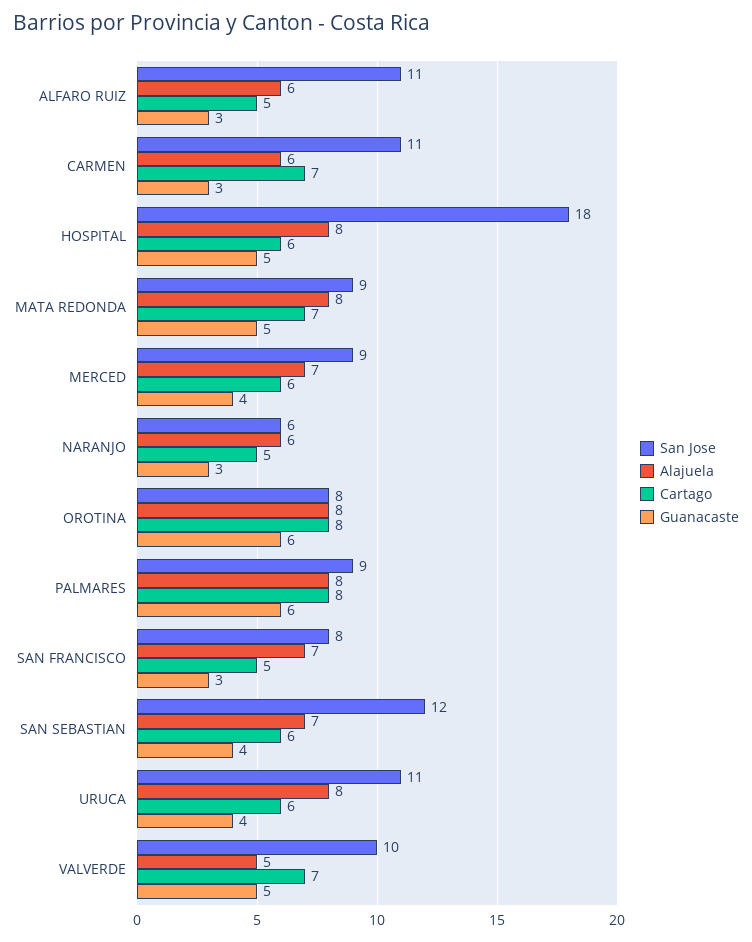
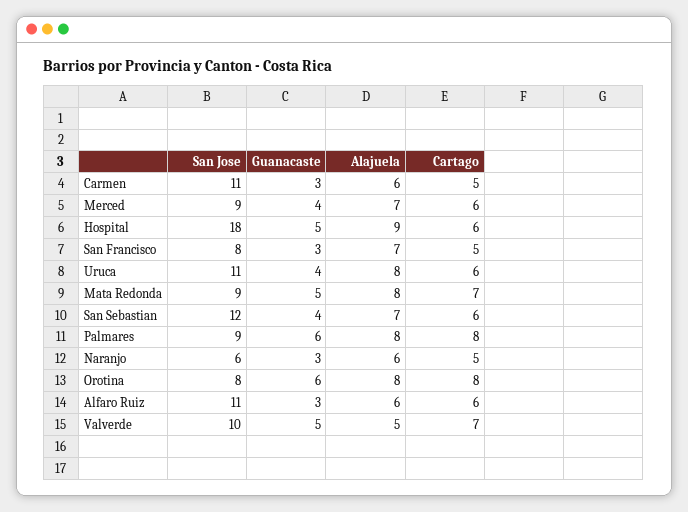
Cartago, ALFARO RUIZ: 5 -> 6
Cartago, CARMEN: 7 -> 5
Alajuela, HOSPITAL: 8 -> 9

